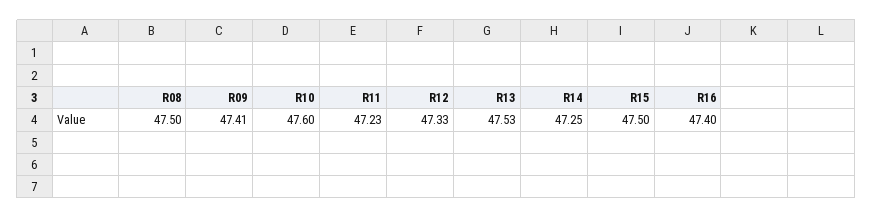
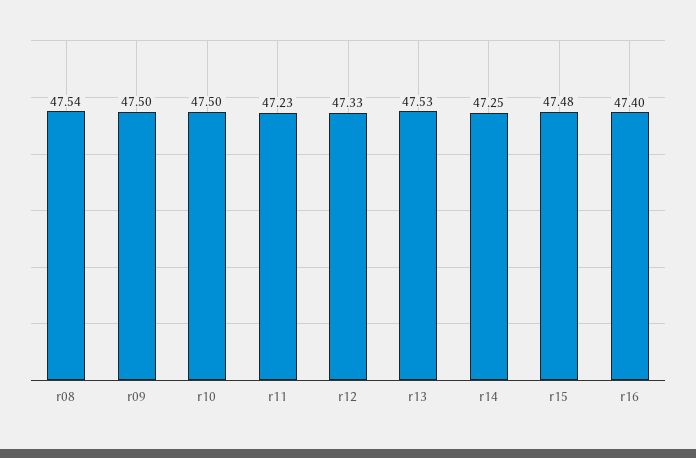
R08: 47.5 -> 47.54
R09: 47.41 -> 47.5
R10: 47.6 -> 47.5
R15: 47.5 -> 47.48

